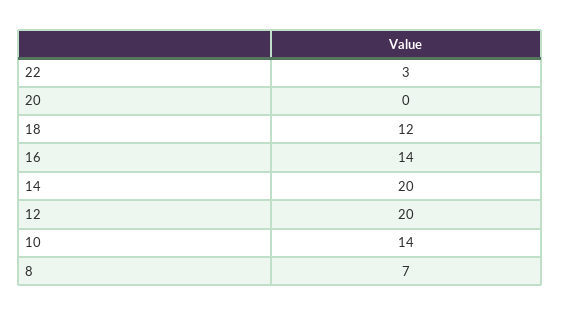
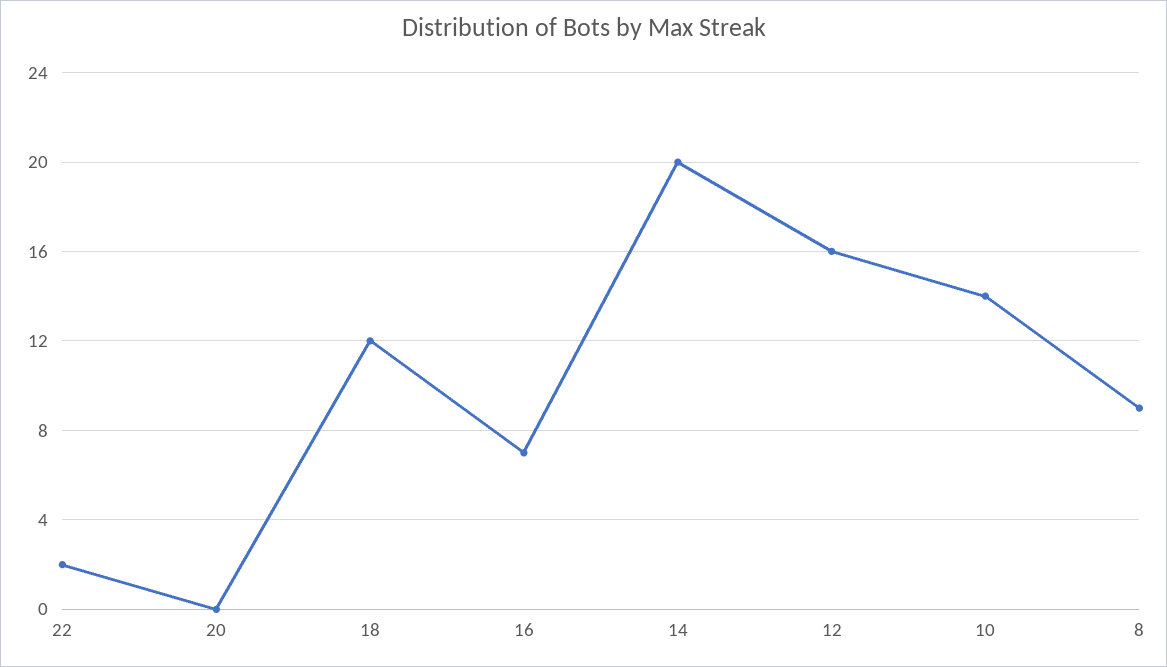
22: 3 -> 2
16: 14 -> 7
12: 20 -> 16
8: 7 -> 9

